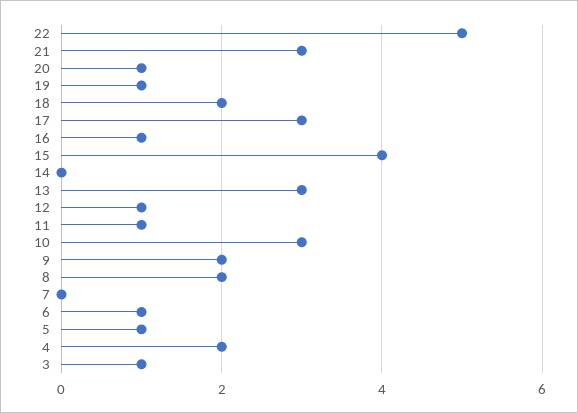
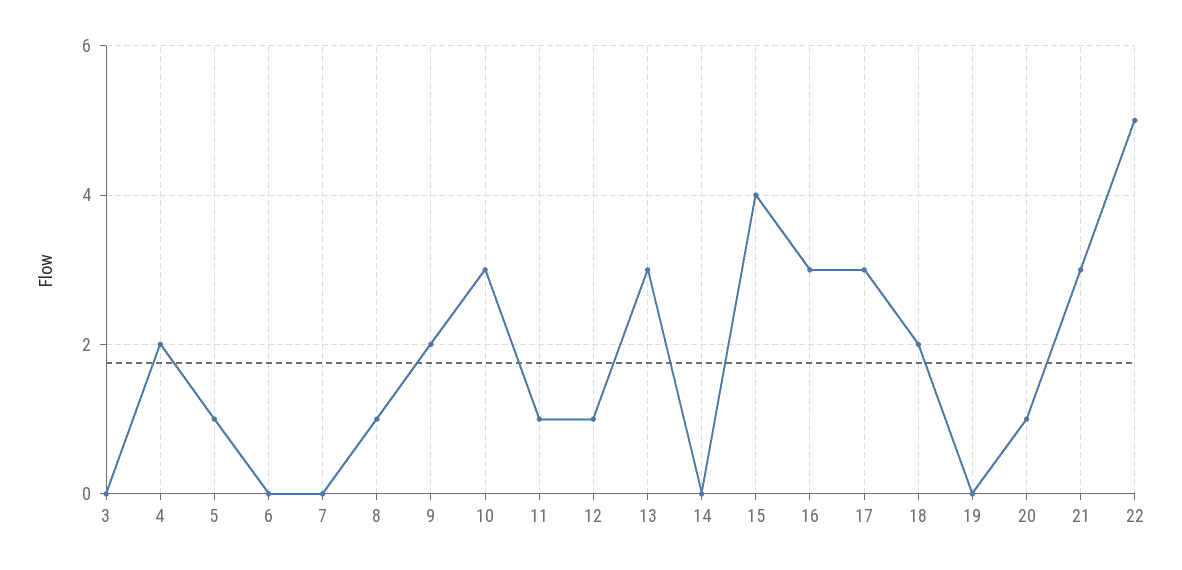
19: 1 -> 0
16: 1 -> 3
8: 2 -> 1
6: 1 -> 0
3: 1 -> 0

